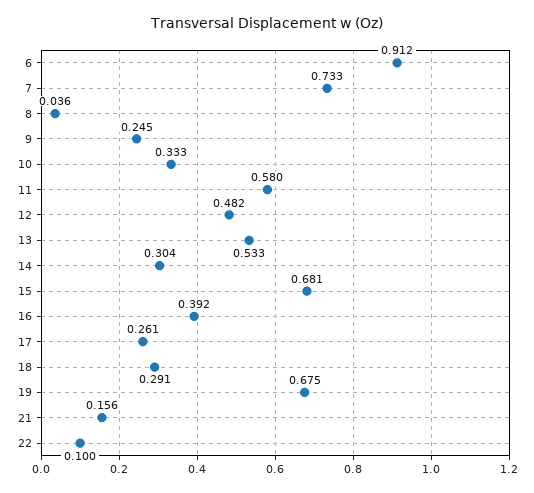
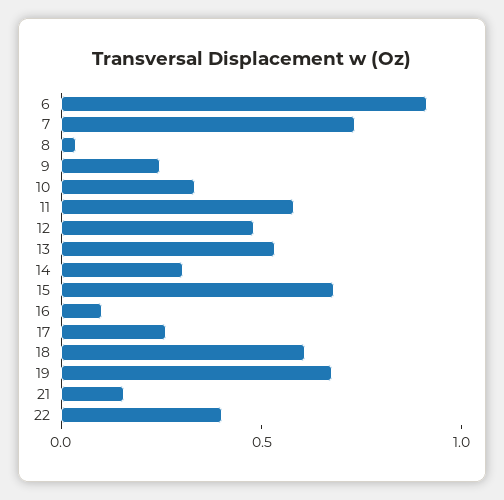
16: 0.392 -> 0.1
18: 0.291 -> 0.6
22: 0.1 -> 0.4

